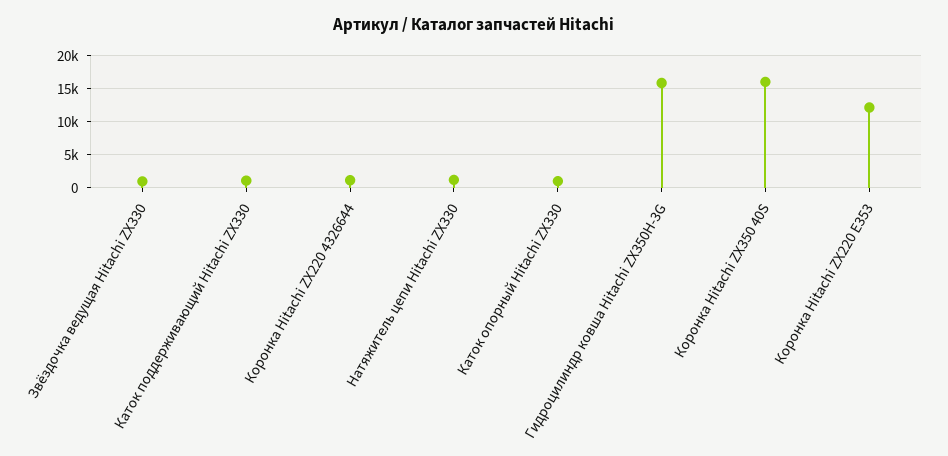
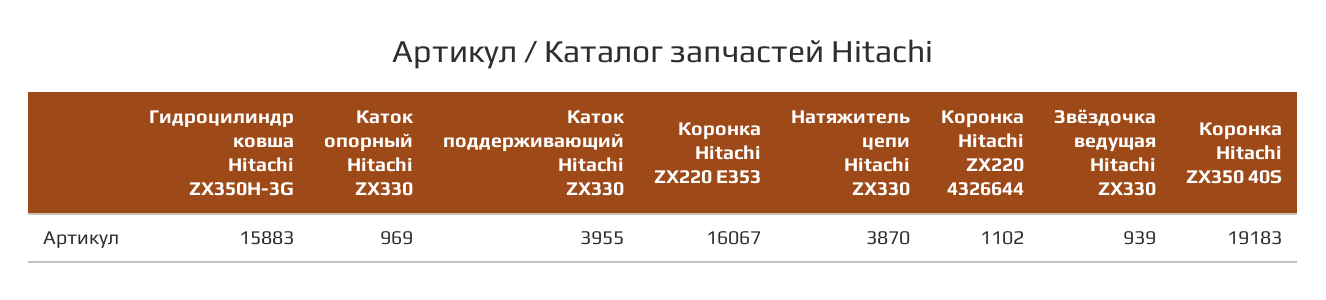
Каток поддерживающий Hitachi ZX330: 1000 -> 3955
Натяжитель цепи Hitachi ZX330: 1000 -> 3870
Коронка Hitachi ZX350 40S: 16000 -> 19183
Коронка Hitachi ZX220 E353: 12000 -> 16067

